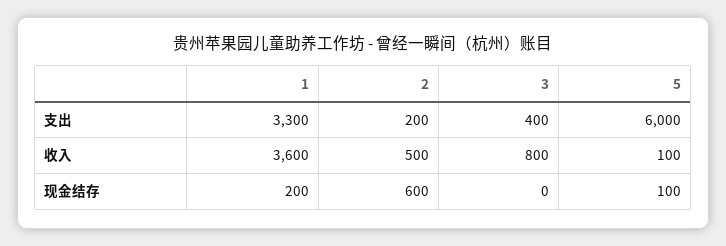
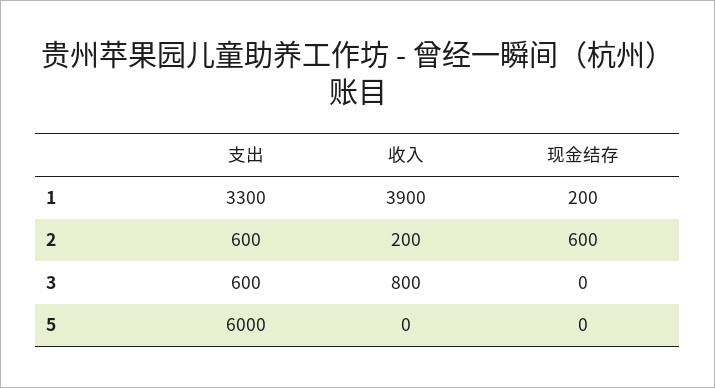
2, 支出: 200 -> 600
3, 支出: 400 -> 600
1, 收入: 3600 -> 3900
2, 收入: 500 -> 200
5, 收入: 100 -> 0
5, 现金结存: 100 -> 0

